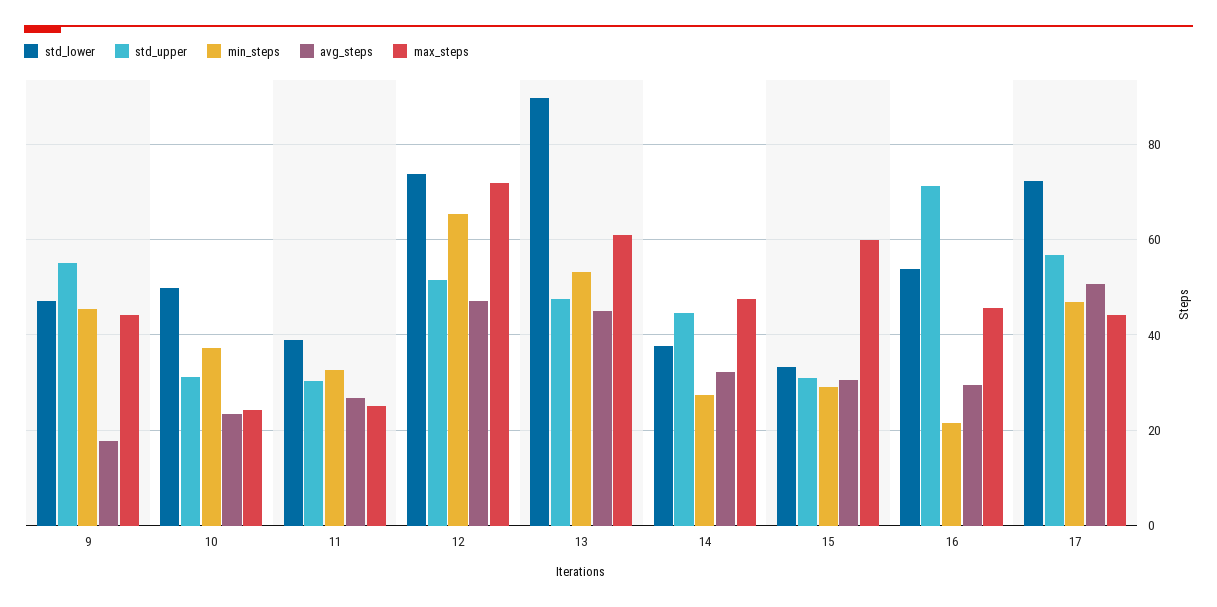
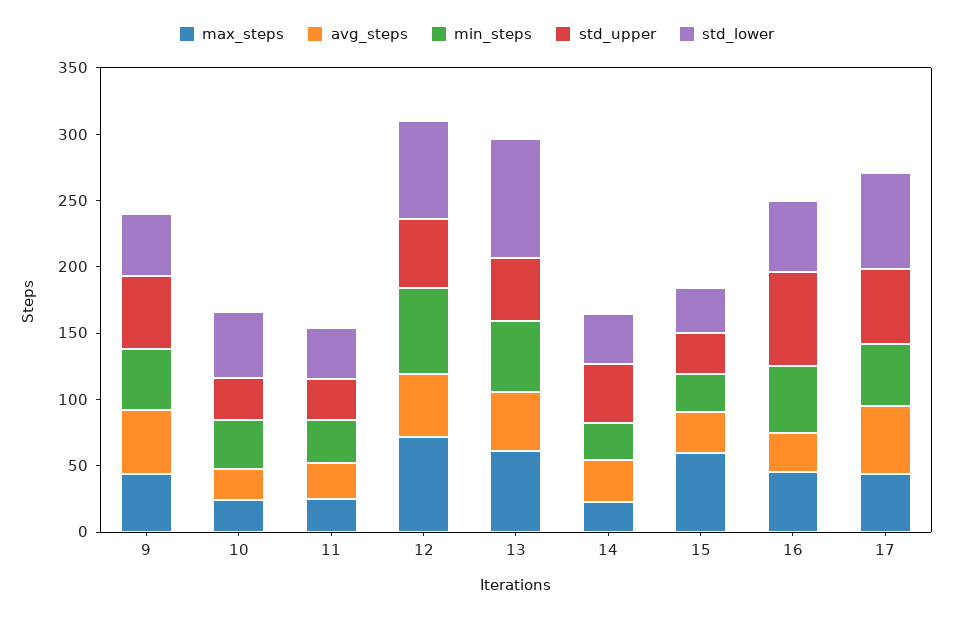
avg_steps, 9: 18 -> 50
max_steps, 14: 48 -> 20
min_steps, 16: 22 -> 50

